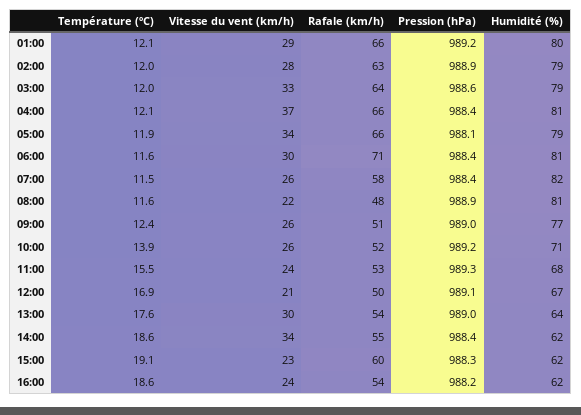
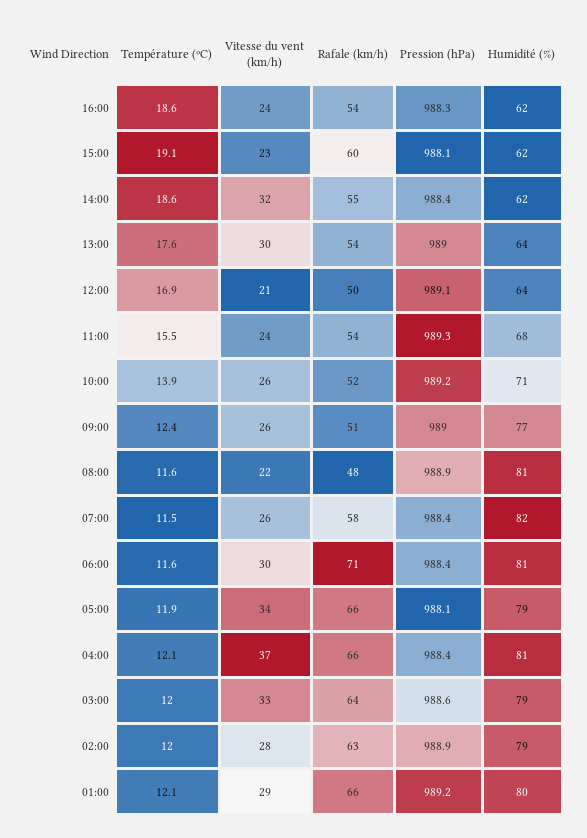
Rafale (km/h), 11:00: 53 -> 54
Humidité (%), 12:00: 67 -> 64
Vitesse du vent (km/h), 14:00: 34 -> 32
Pression (hPa), 15:00: 988.3 -> 988.1
Pression (hPa), 16:00: 988.2 -> 988.3

